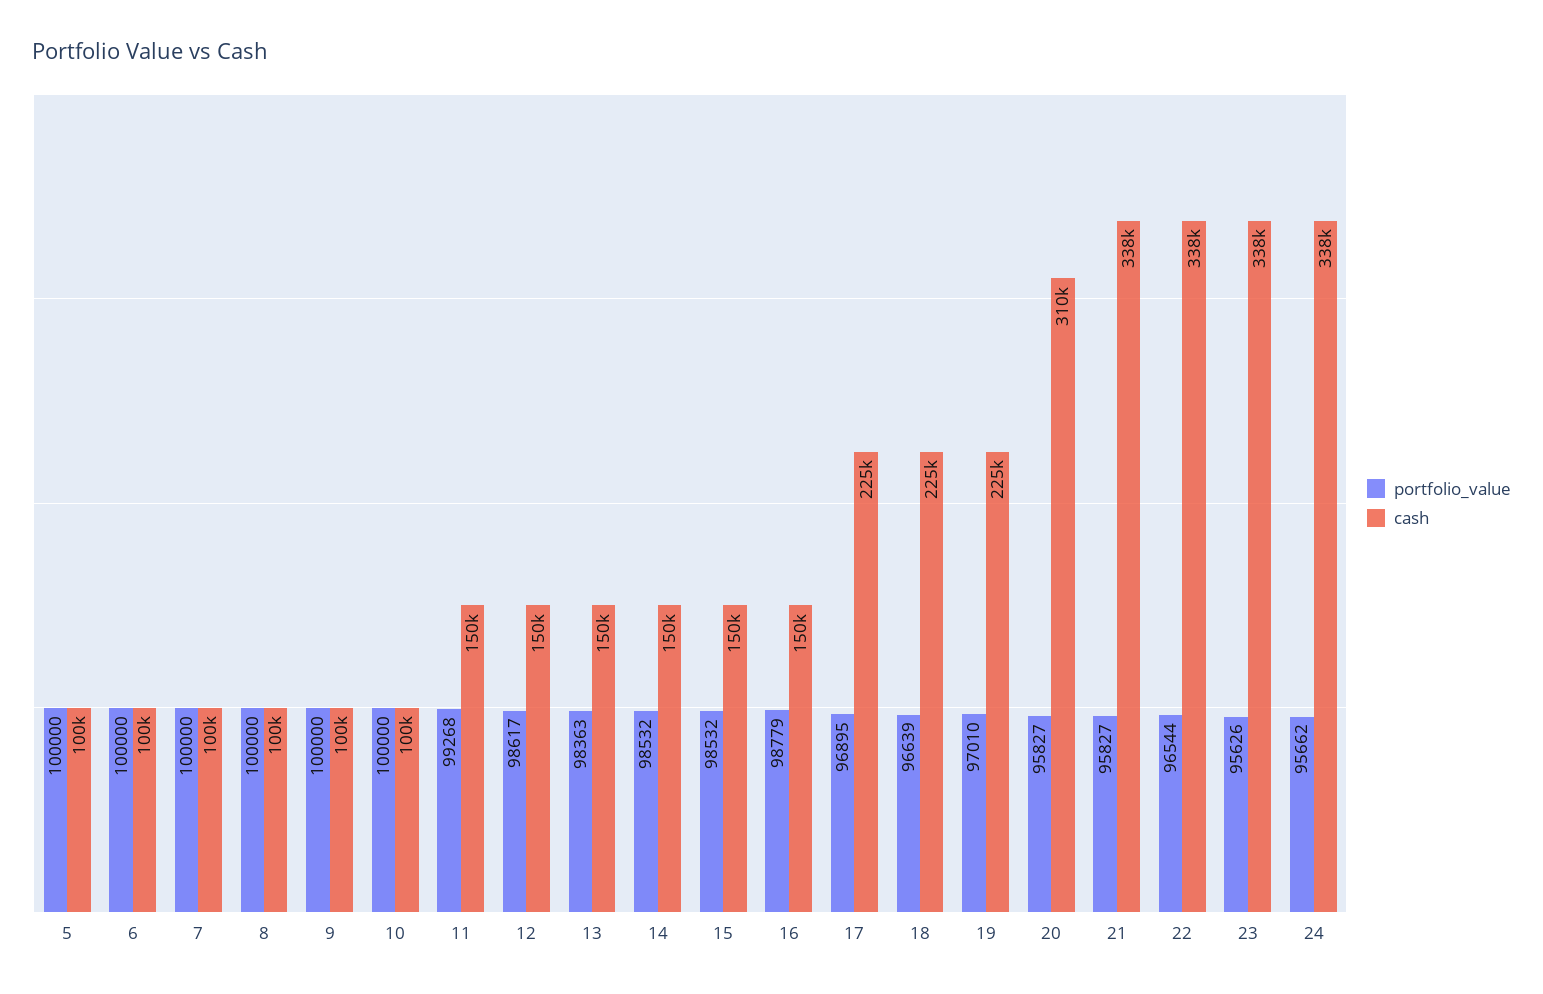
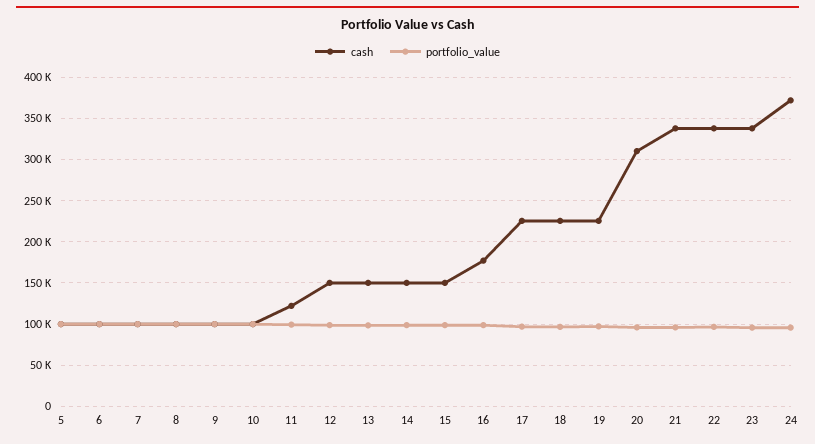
cash, 11: 150000 -> 120000
cash, 16: 150000 -> 180000
cash, 24: 338000 -> 370000

